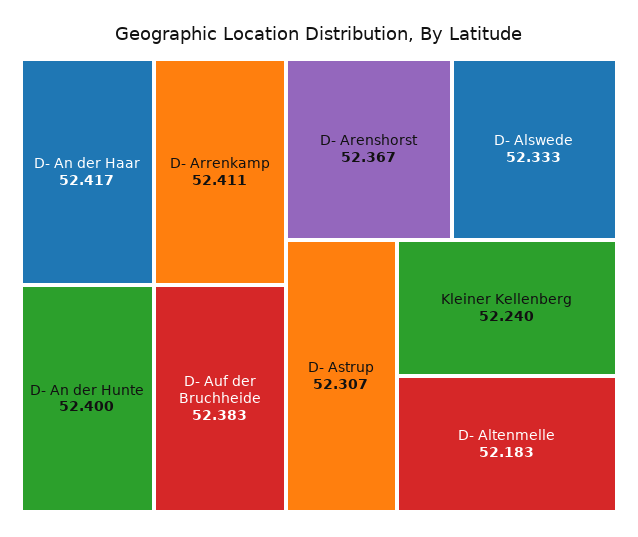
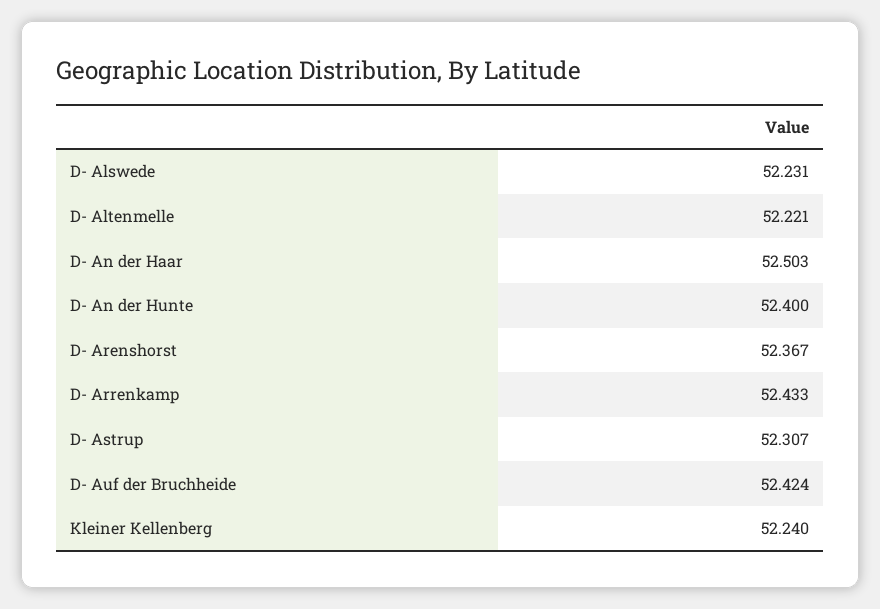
D- An der Haar: 52.417 -> 52.503
D- Arrenkamp: 52.411 -> 52.433
D- Auf der Bruchheide: 52.383 -> 52.424
D- Alswede: 52.333 -> 52.231
D- Altenmelle: 52.183 -> 52.221

